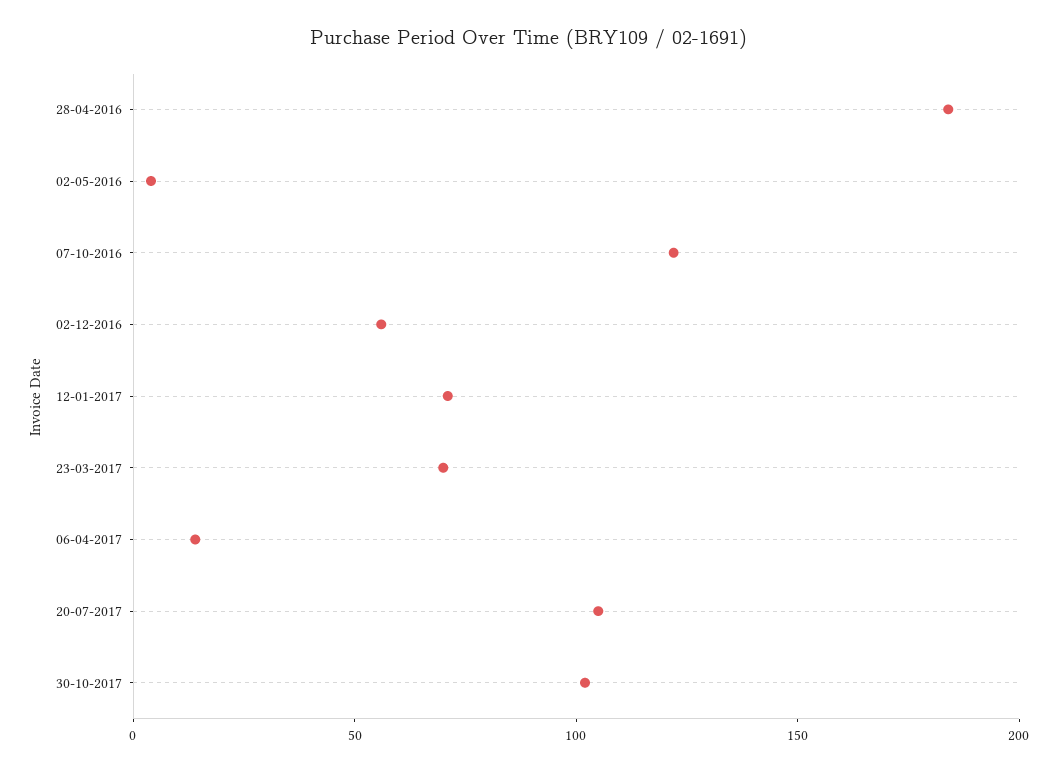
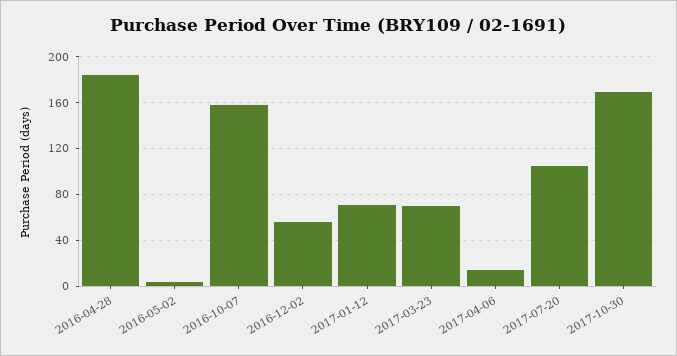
07-10-2016: 120 -> 160
30-10-2017: 100 -> 170

